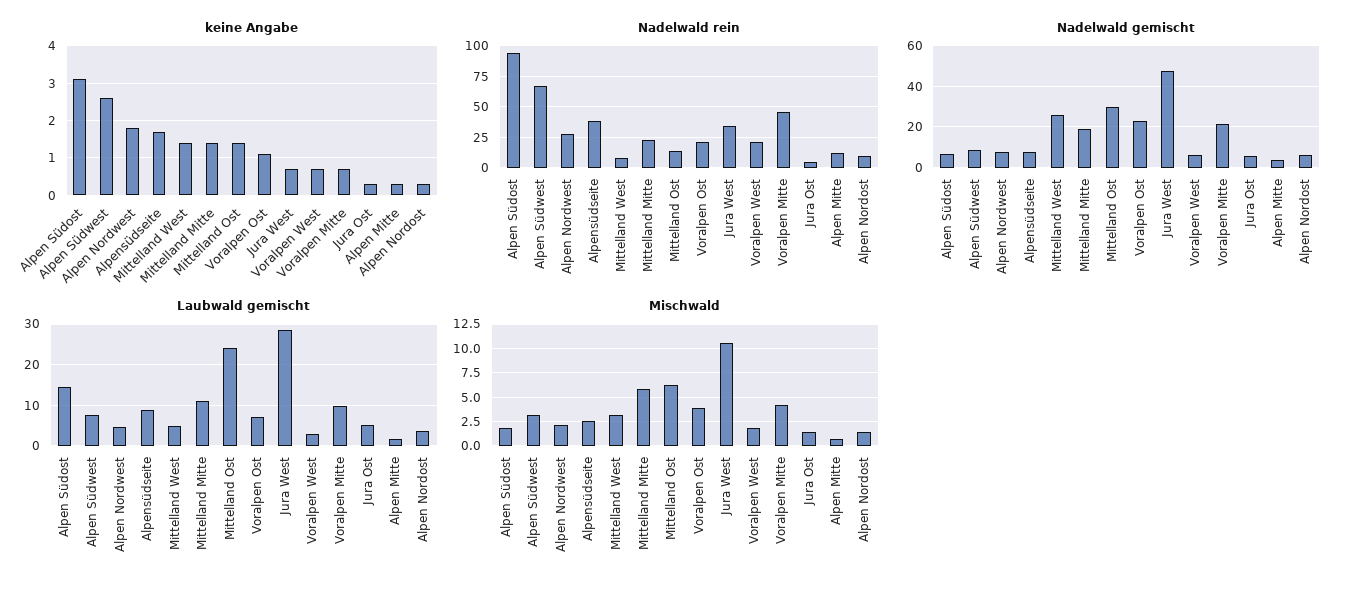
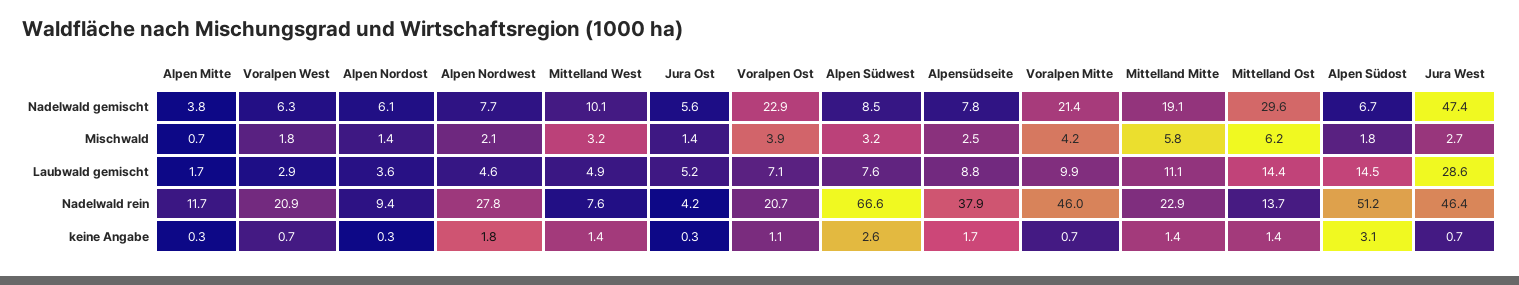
Nadelwald rein, Alpen Südost: 95 -> 51.2
Nadelwald rein, Jura West: 35 -> 46.4
Nadelwald gemischt, Mittelland West: 25 -> 10.1
Laubwald gemischt, Mittelland Ost: 24 -> 14.4
Mischwald, Jura West: 10 -> 2.7

